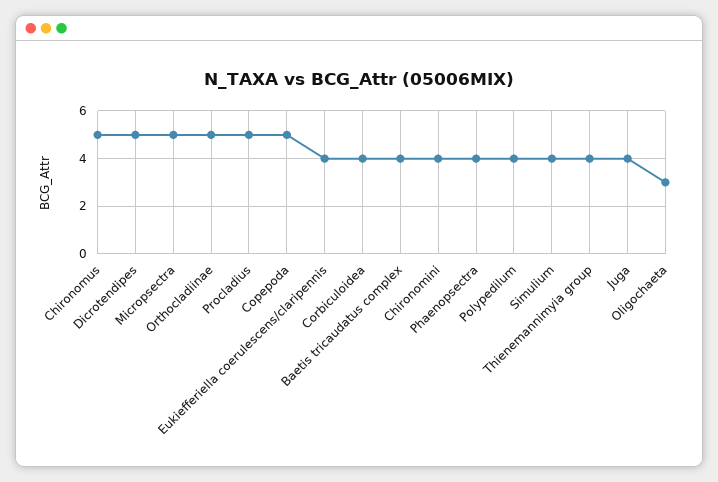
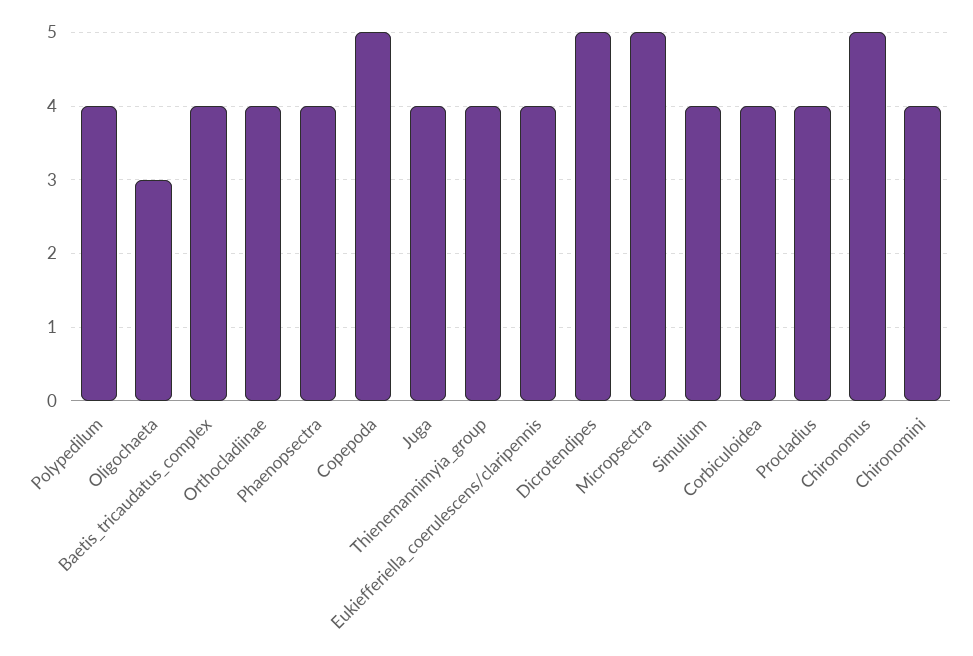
Orthocladiinae: 5 -> 4
Procladius: 5 -> 4

